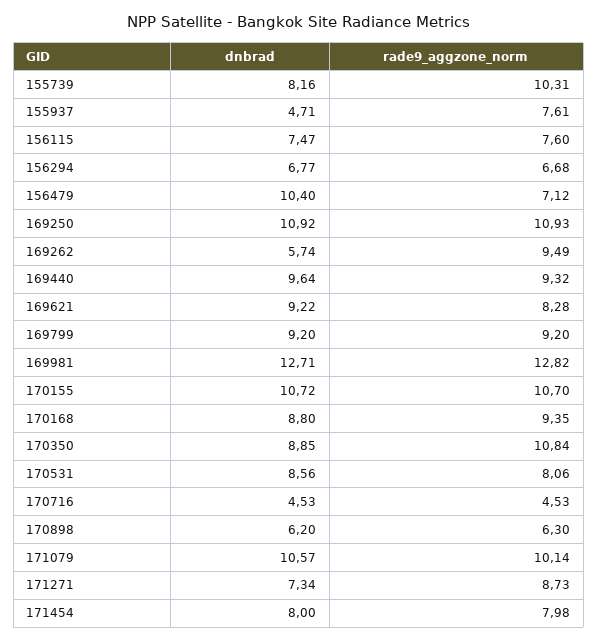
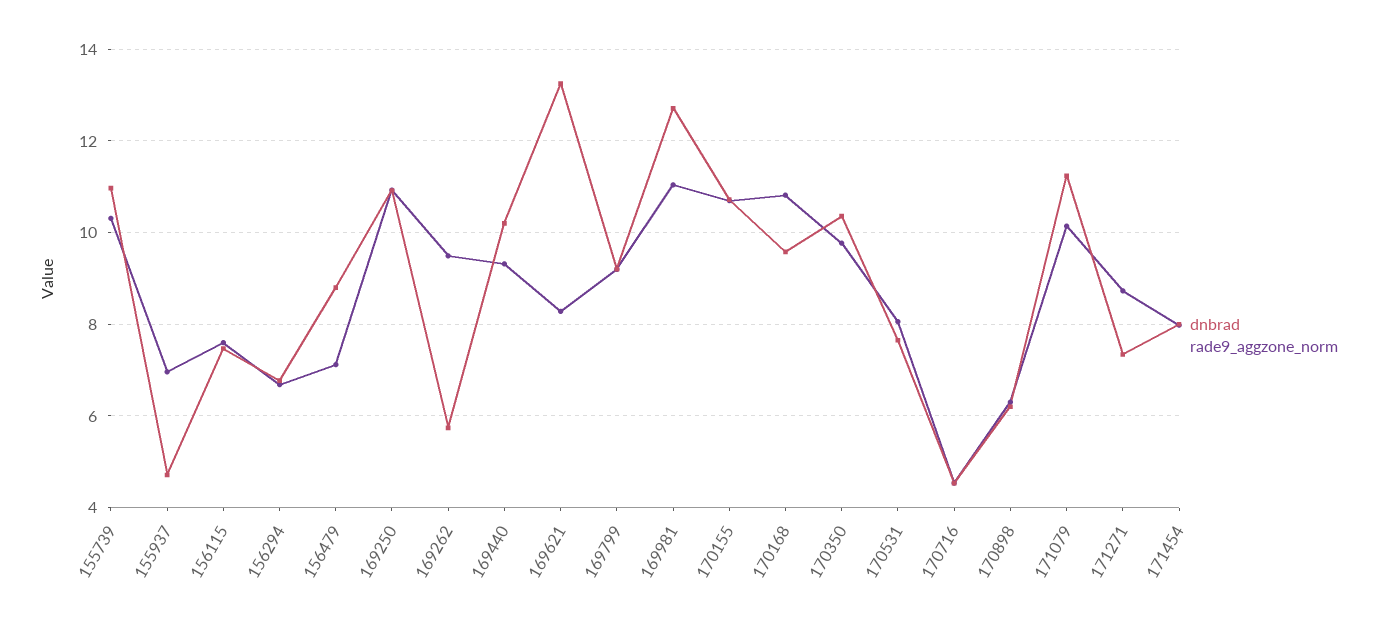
dnbrad, 155739: 8.16 -> 11
rade9_aggzone_norm, 155937: 7.61 -> 7
dnbrad, 156479: 10.4 -> 8.8
dnbrad, 169440: 9.64 -> 10.2
dnbrad, 169621: 9.22 -> 13.2
rade9_aggzone_norm, 169981: 12.82 -> 11
dnbrad, 170168: 8.8 -> 9.6
rade9_aggzone_norm, 170168: 9.35 -> 10.8
dnbrad, 170350: 8.85 -> 10.4
rade9_aggzone_norm, 170350: 10.84 -> 9.8
dnbrad, 170531: 8.56 -> 7.6
dnbrad, 171079: 10.57 -> 11.2

